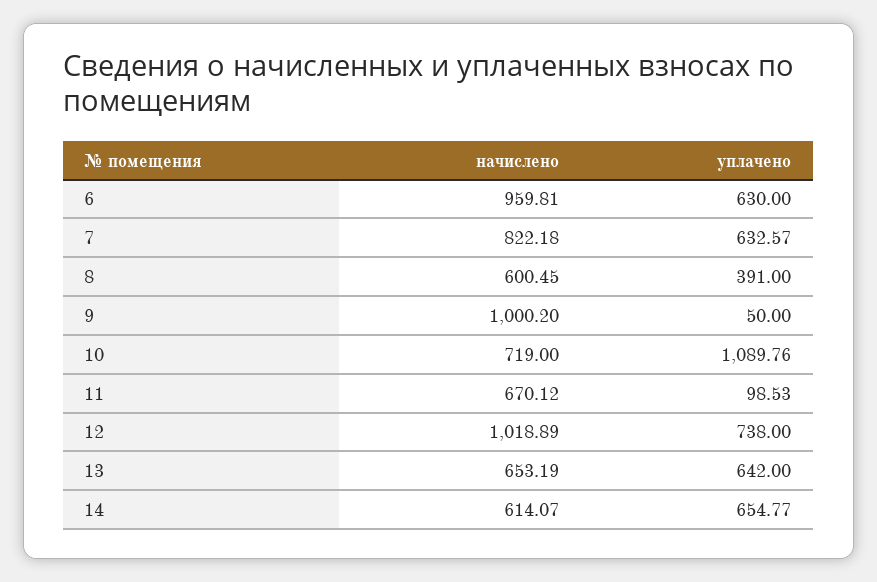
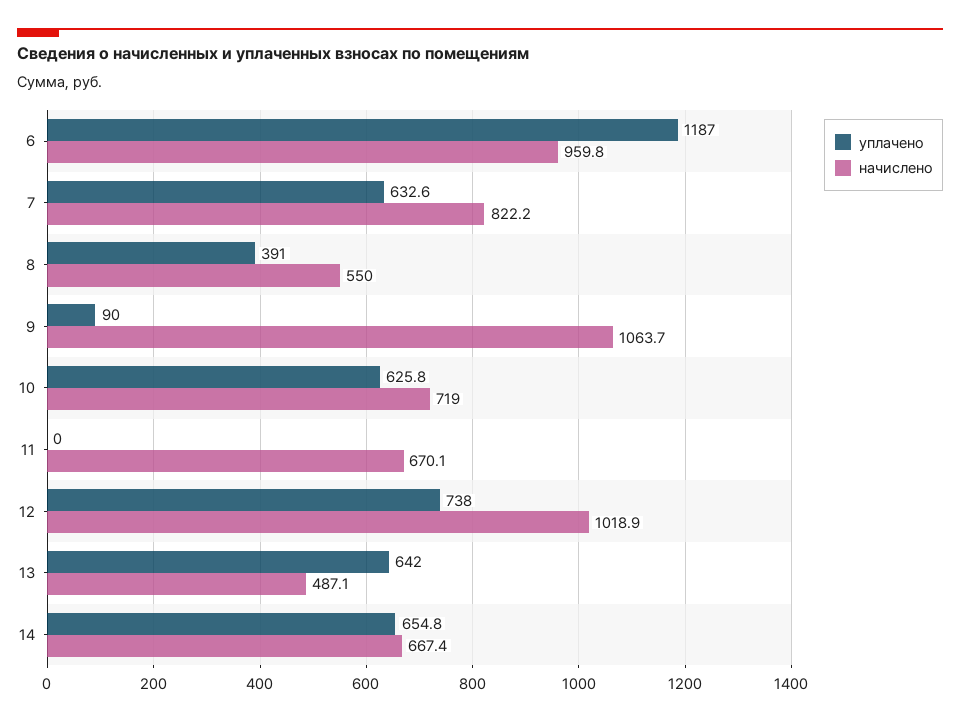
уплачено, 6: 630 -> 1187
начислено, 8: 600.45 -> 550
начислено, 9: 1000.2 -> 1063.7
уплачено, 9: 50 -> 90
уплачено, 10: 1089.76 -> 625.8
уплачено, 11: 98.53 -> 0
начислено, 13: 653.19 -> 487.1
начислено, 14: 614.07 -> 667.4

